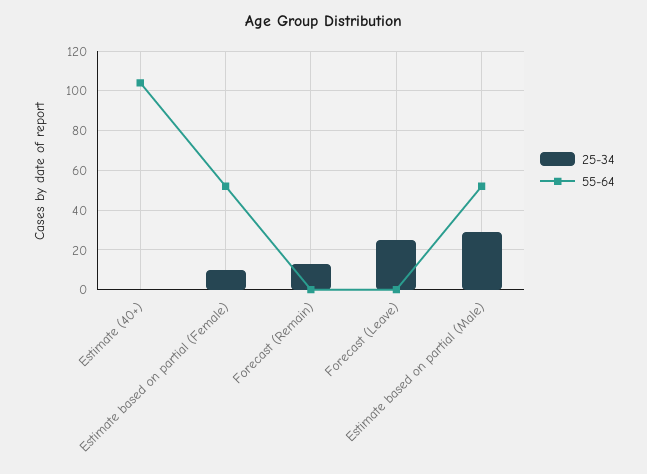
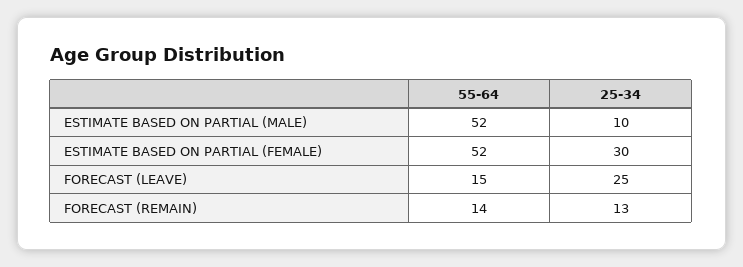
25-34, Estimate (40+): 0 -> none
55-64, Estimate (40+): 105 -> none
25-34, Estimate based on partial (Female): 10 -> 30
55-64, Forecast (Remain): 0 -> 14
55-64, Forecast (Leave): 0 -> 15
25-34, Estimate based on partial (Male): 30 -> 10

